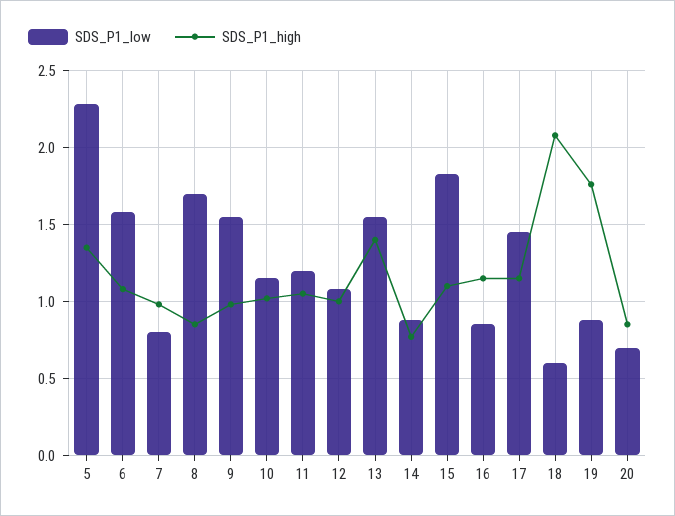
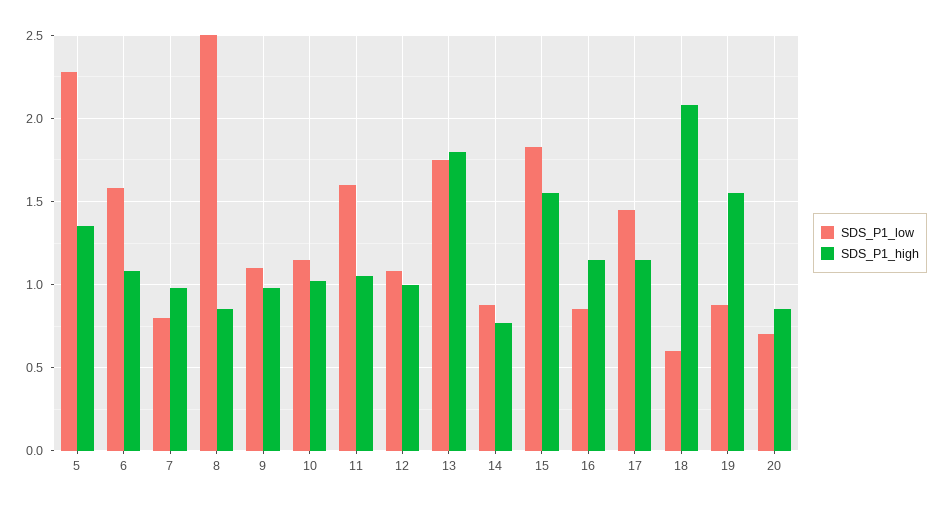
SDS_P1_low, 8: 1.7 -> 2.5
SDS_P1_low, 9: 1.55 -> 1.1
SDS_P1_low, 11: 1.2 -> 1.6
SDS_P1_low, 13: 1.55 -> 1.75
SDS_P1_high, 13: 1.4 -> 1.8
SDS_P1_high, 15: 1.1 -> 1.55
SDS_P1_high, 19: 1.75 -> 1.55

